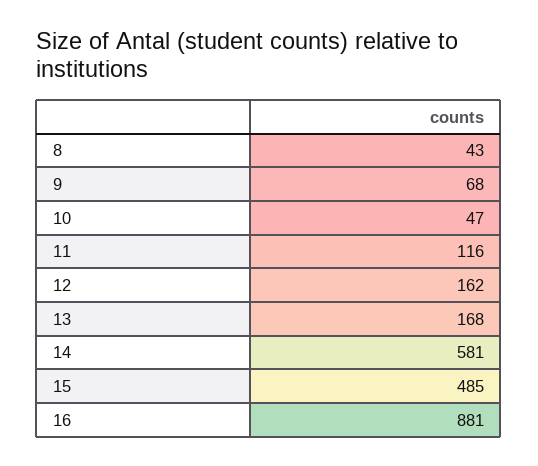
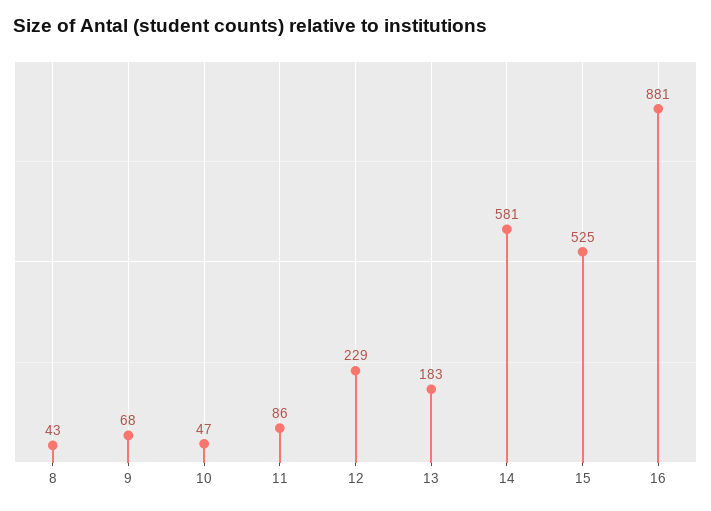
11: 116 -> 86
12: 162 -> 229
13: 168 -> 183
15: 485 -> 525

